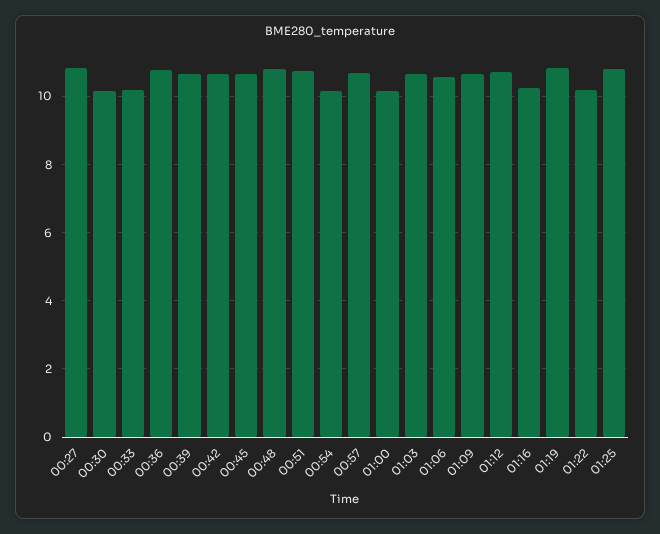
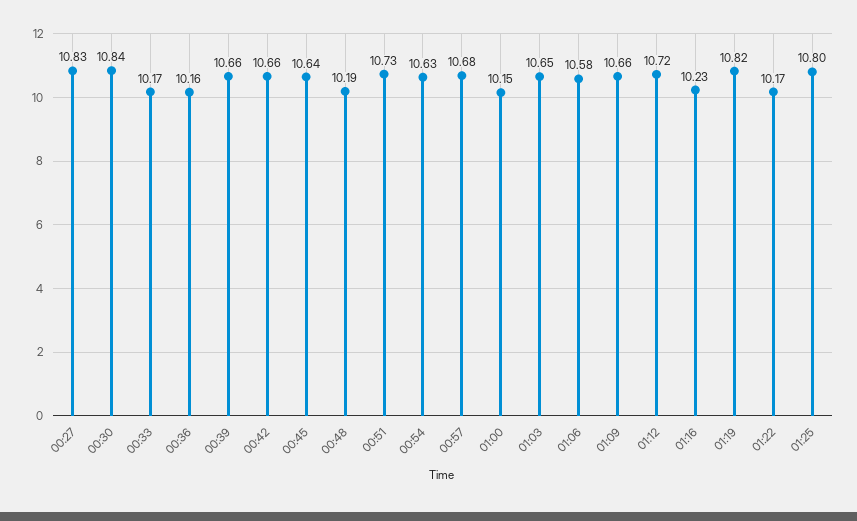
00:30: 10.2 -> 10.84
00:36: 10.8 -> 10.16
00:48: 10.8 -> 10.19
00:54: 10.2 -> 10.63

